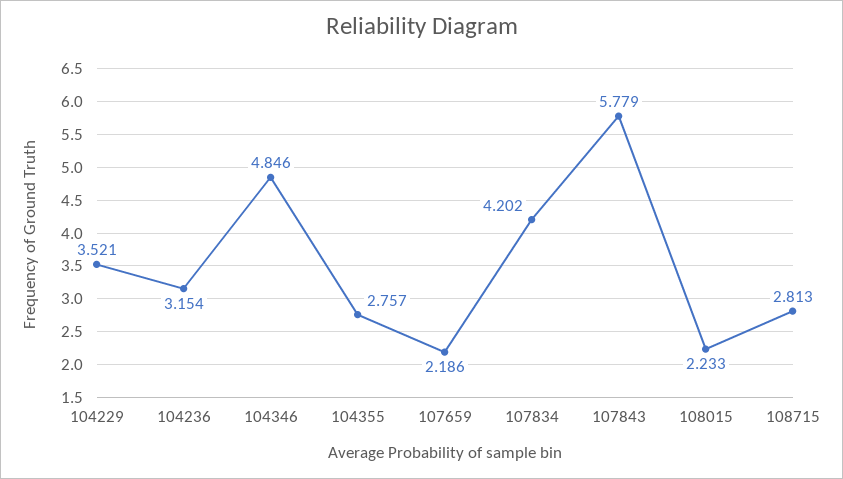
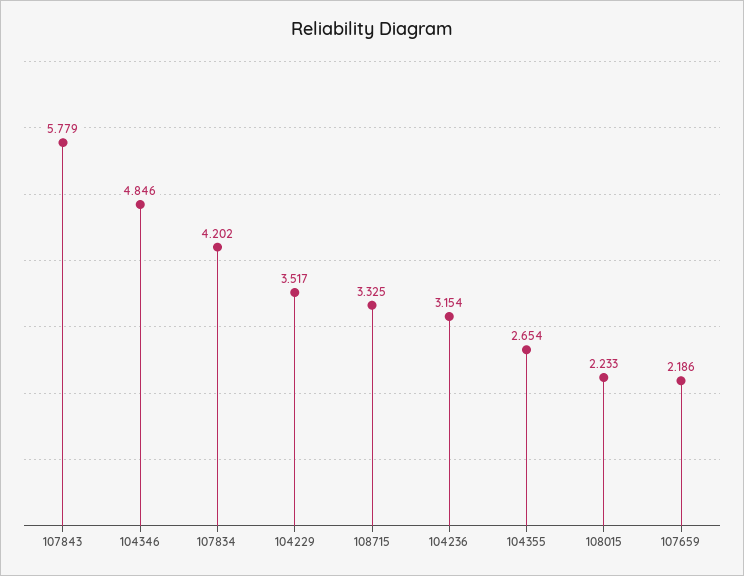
104229: 3.521 -> 3.517
104355: 2.757 -> 2.654
108715: 2.813 -> 3.325

